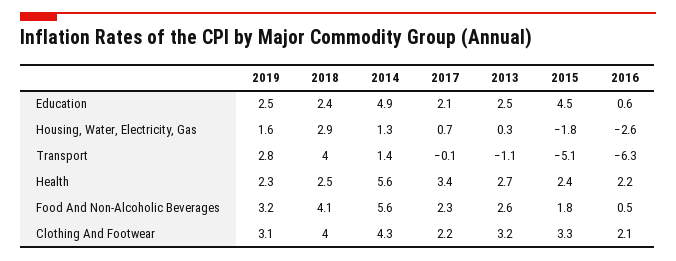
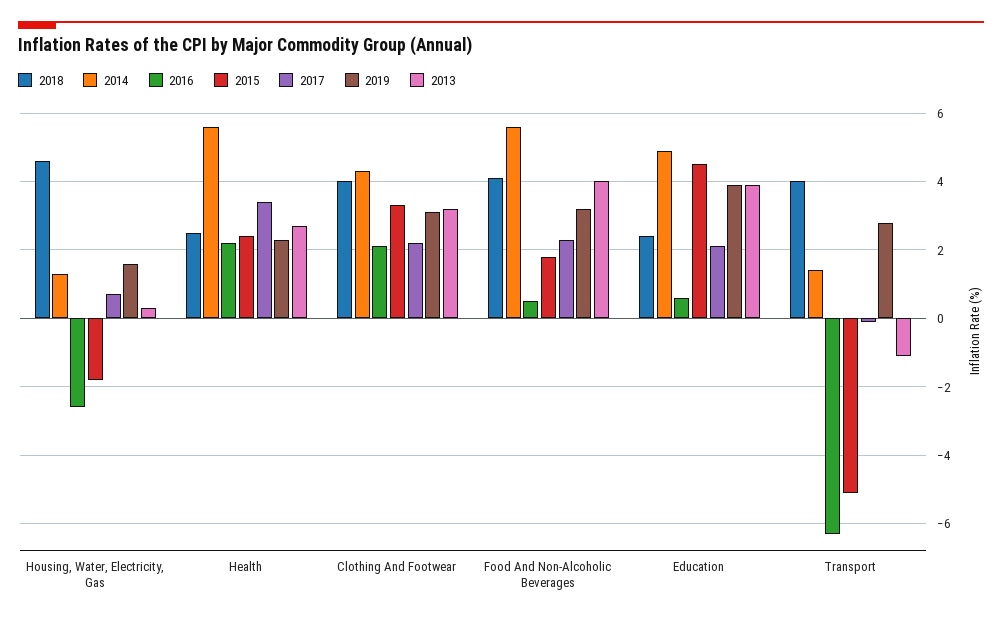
2019, Education: 2.5 -> 4
2013, Education: 2.5 -> 4
2018, Housing, Water, Electricity, Gas: 2.9 -> 4.5
2013, Food And Non-Alcoholic Beverages: 2.6 -> 4

